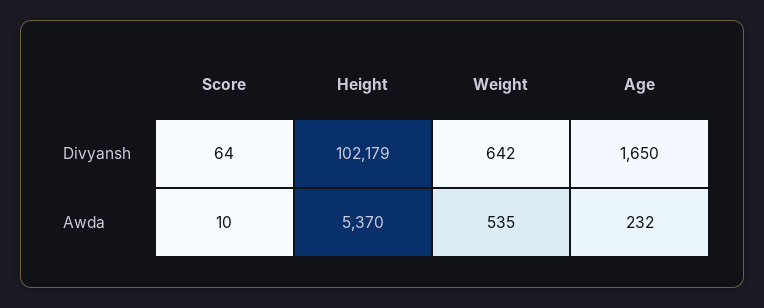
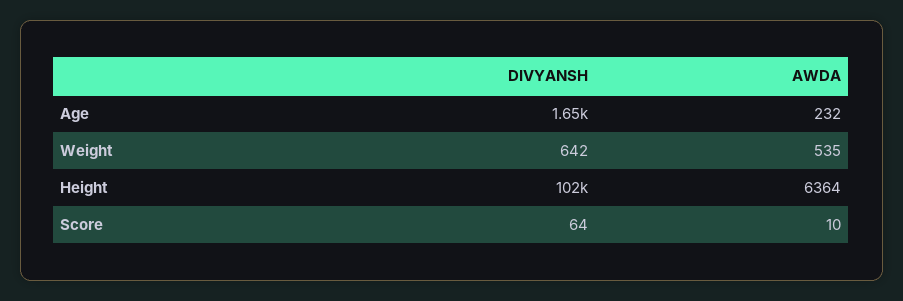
Height, Awda: 5370 -> 6364

